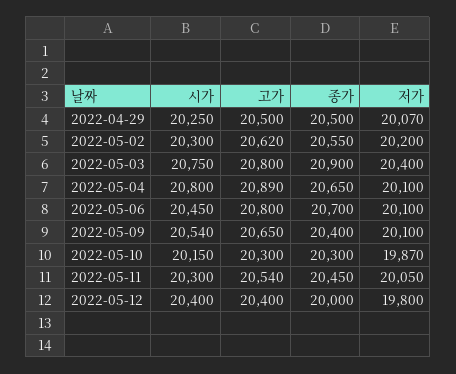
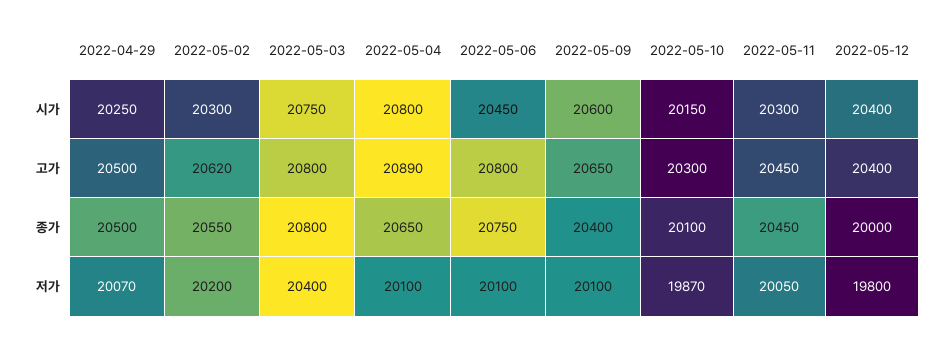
종가, 2022-05-03: 20900 -> 20800
종가, 2022-05-06: 20700 -> 20750
시가, 2022-05-09: 20540 -> 20600
종가, 2022-05-10: 20300 -> 20100
고가, 2022-05-11: 20540 -> 20450

